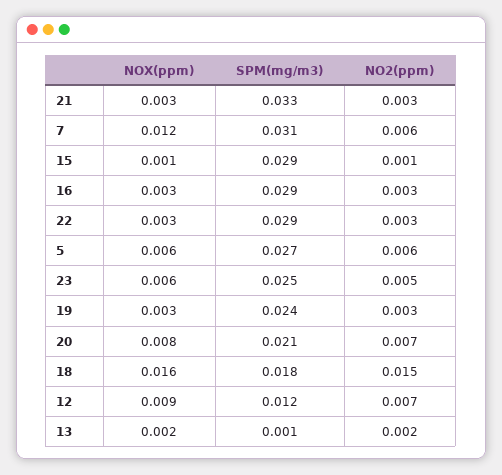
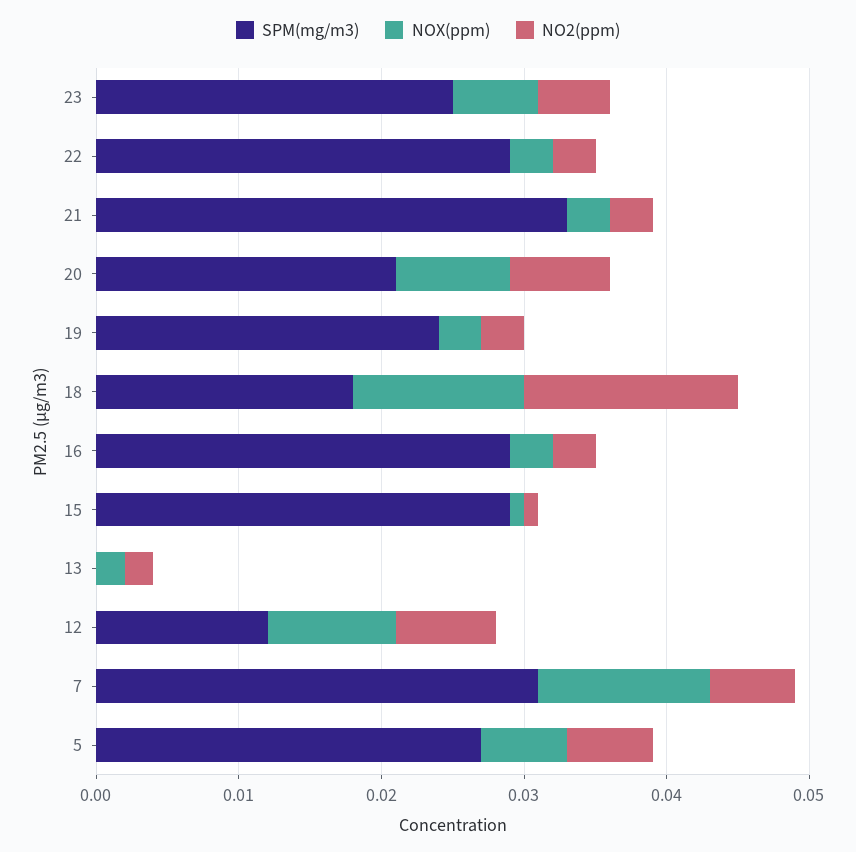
NOX(ppm), 18: 0.016 -> 0.012
SPM(mg/m3), 13: 0.001 -> 0

